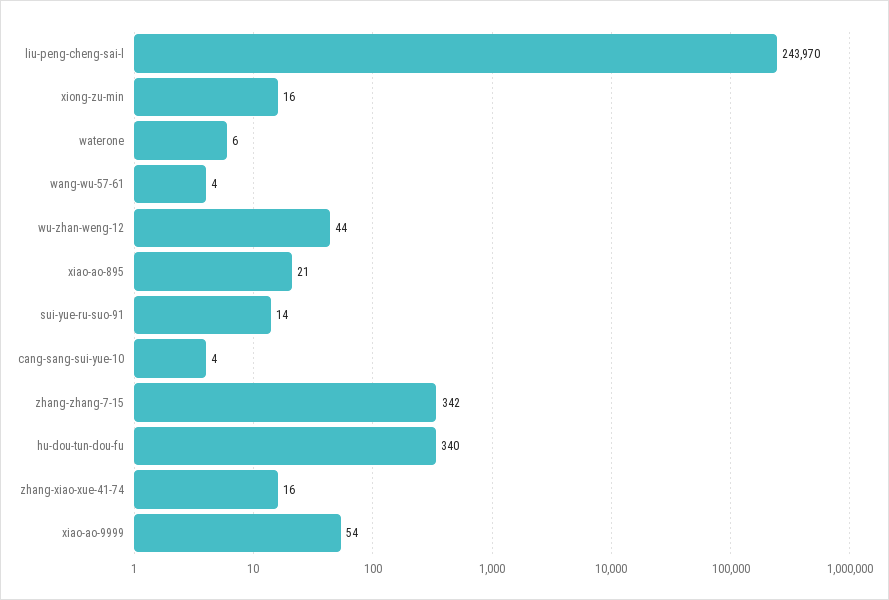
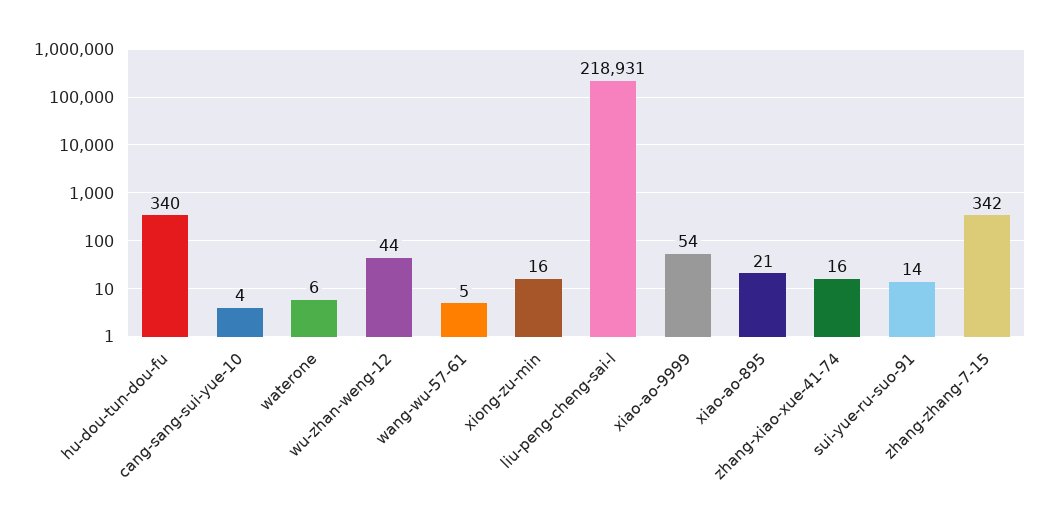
liu-peng-cheng-sai-l: 243970 -> 218931
wang-wu-57-61: 4 -> 5

